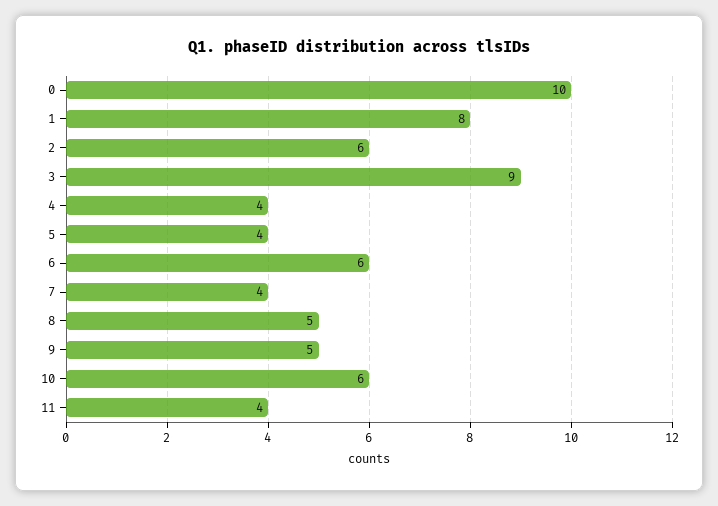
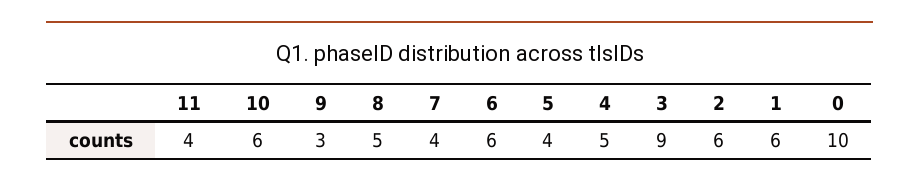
1: 8 -> 6
4: 4 -> 5
9: 5 -> 3

